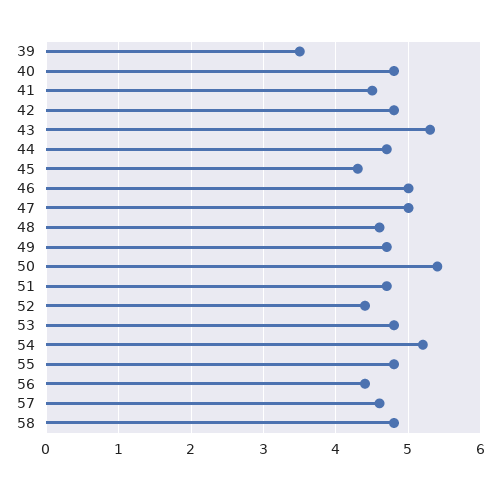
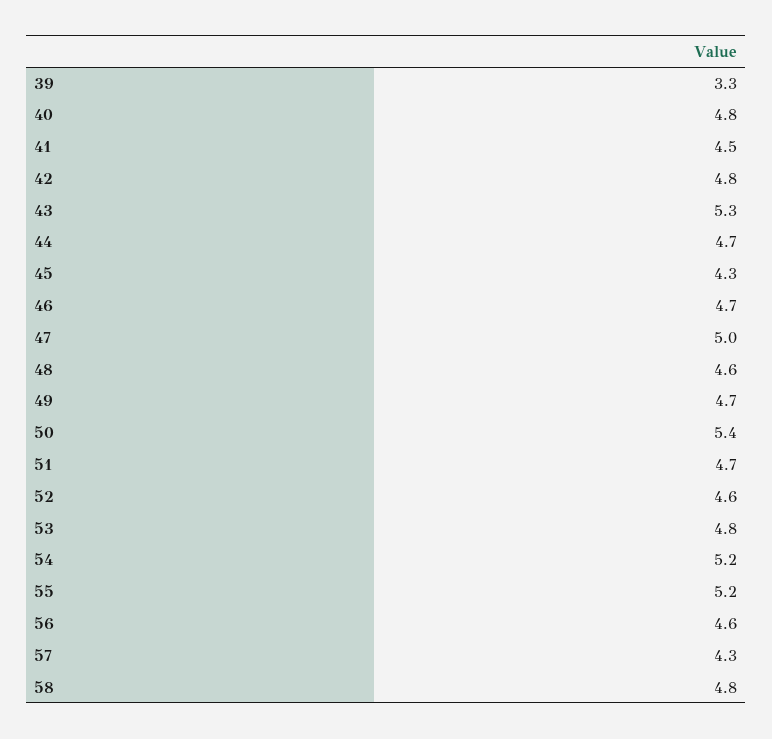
39: 3.5 -> 3.3
46: 5 -> 4.7
52: 4.4 -> 4.6
55: 4.8 -> 5.2
56: 4.4 -> 4.6
57: 4.6 -> 4.3

